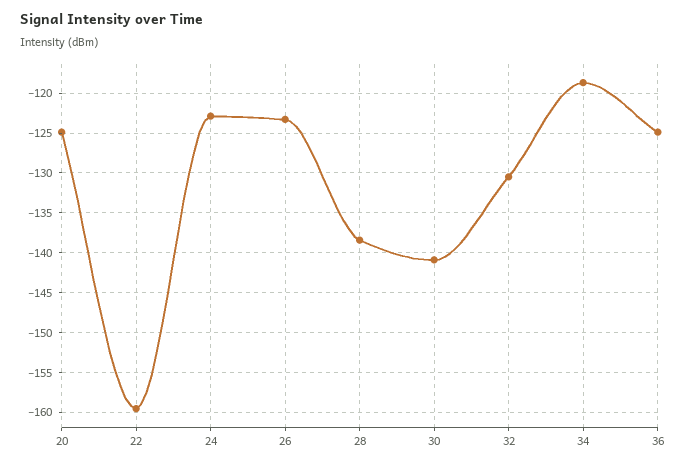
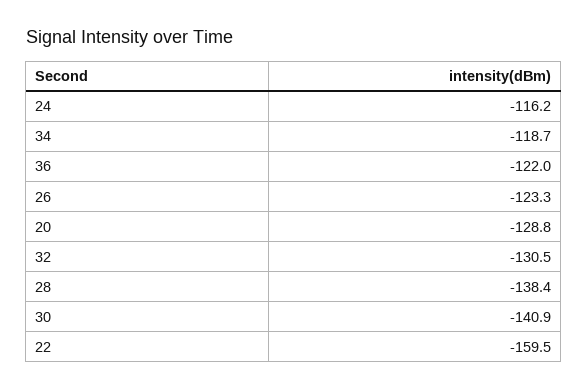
20: -125 -> -128.8
24: -123 -> -116.2
36: -125 -> -122

